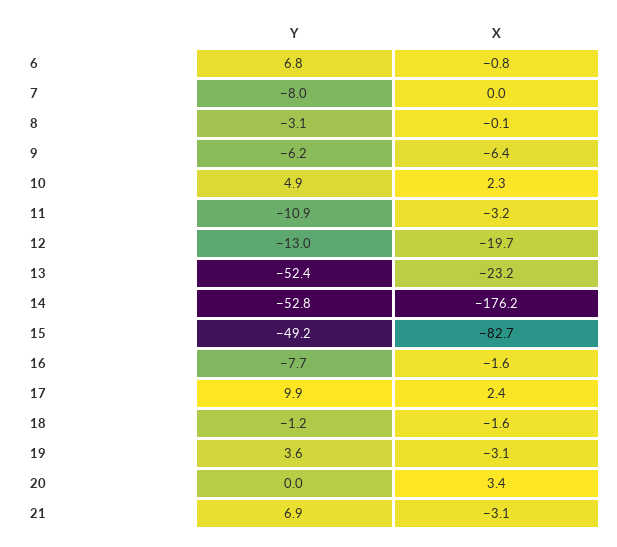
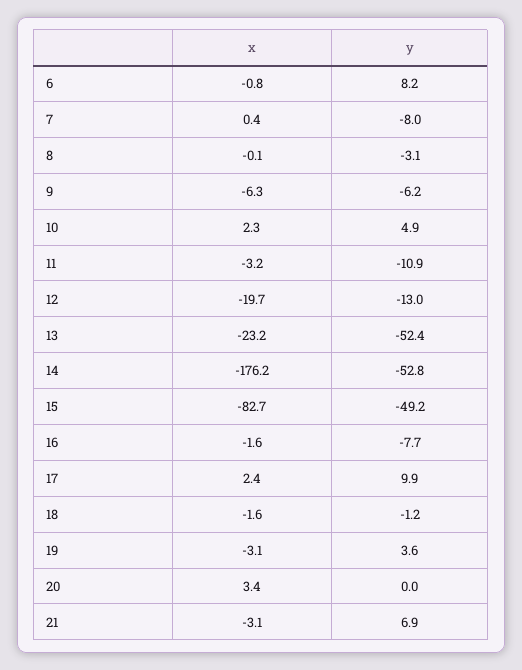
Y, 6: 6.8 -> 8.2
X, 7: 0 -> 0.4
X, 9: -6.4 -> -6.3

